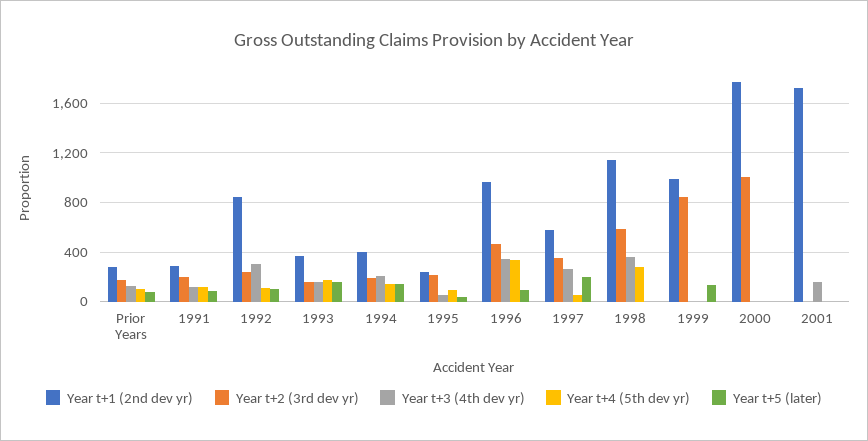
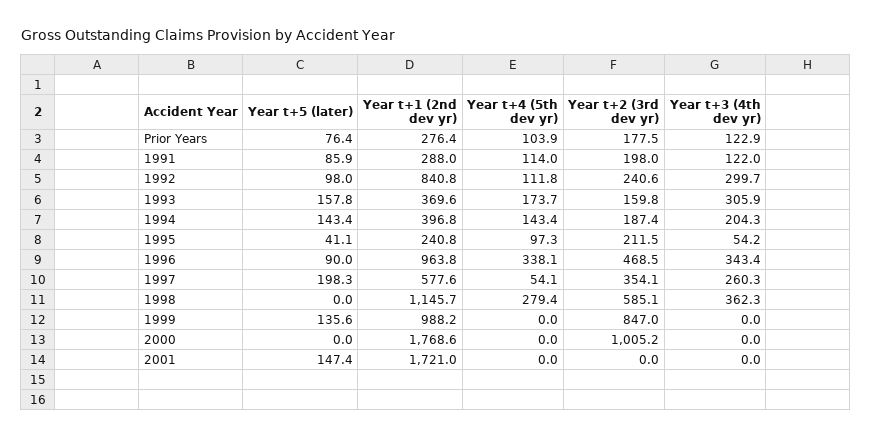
Year t+3 (4th dev yr), 1993: 150 -> 305.9
Year t+3 (4th dev yr), 2001: 150 -> 0
Year t+5 (later), 2001: 0 -> 147.4

